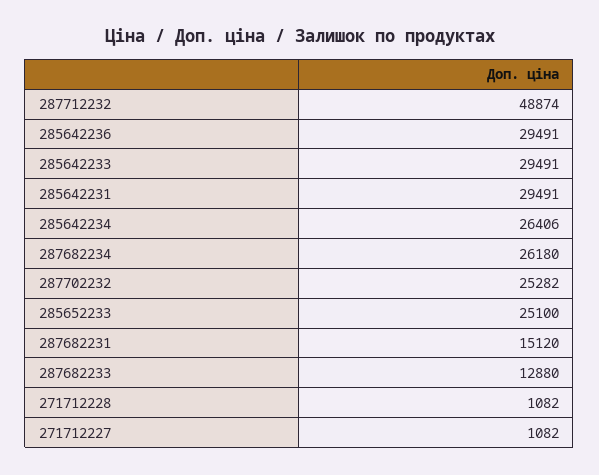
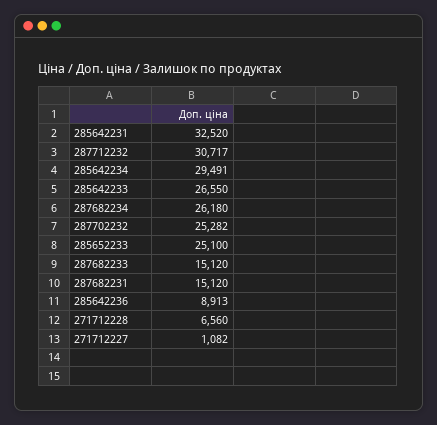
287712232: 48874 -> 30717
285642236: 29491 -> 8913
285642233: 29491 -> 26550
285642231: 29491 -> 32520
285642234: 26406 -> 29491
287682233: 12880 -> 15120
271712228: 1082 -> 6560

